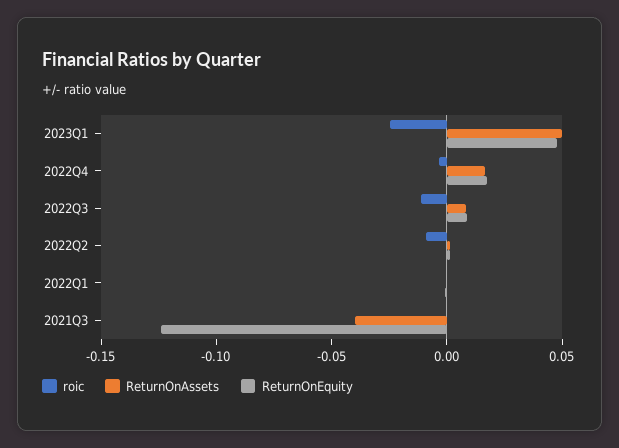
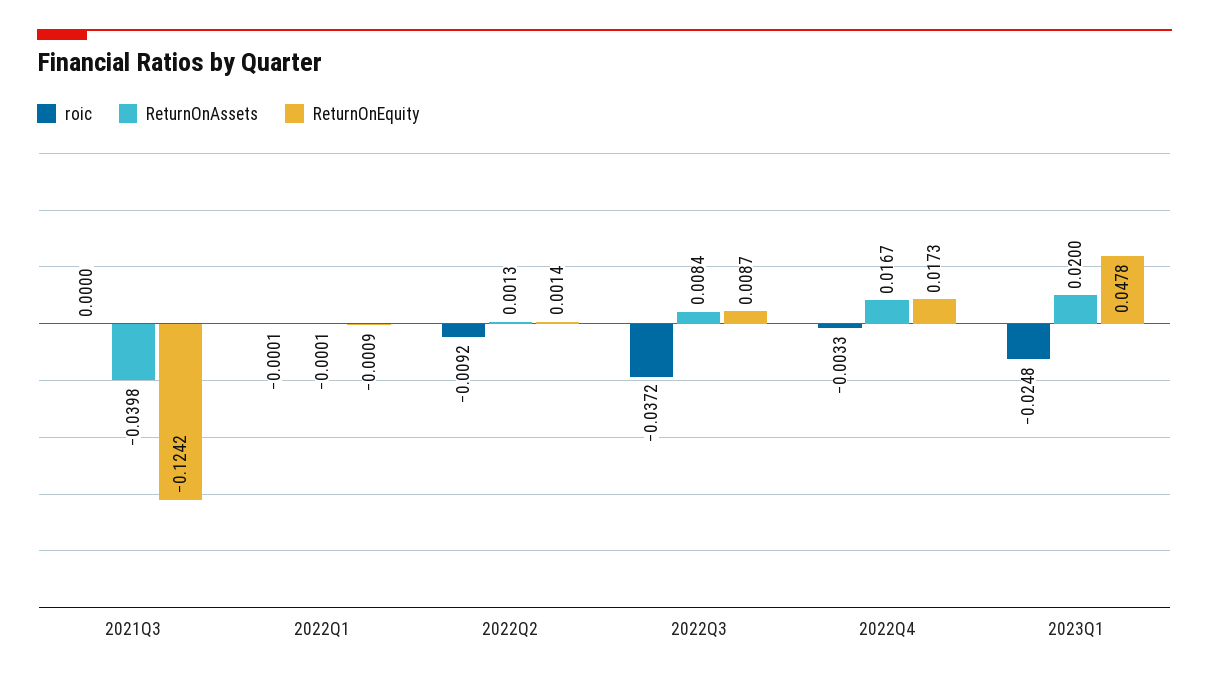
ReturnOnAssets, 2023Q1: 0.05 -> 0.02
roic, 2022Q3: -0.01 -> -0.0372

